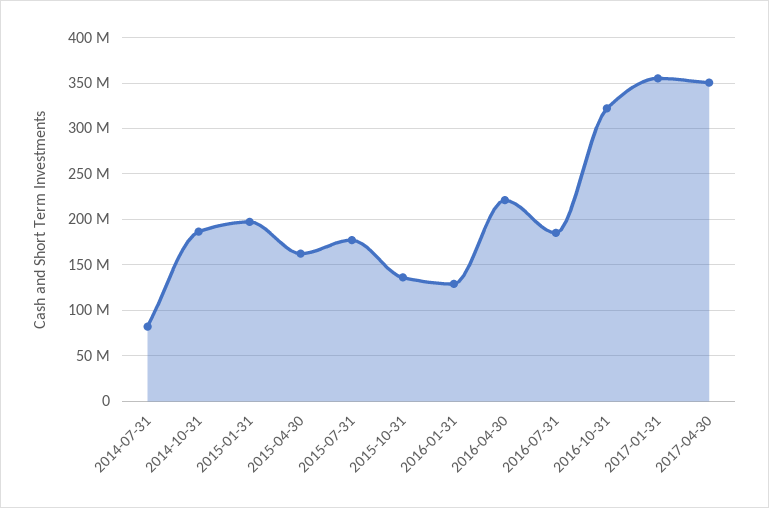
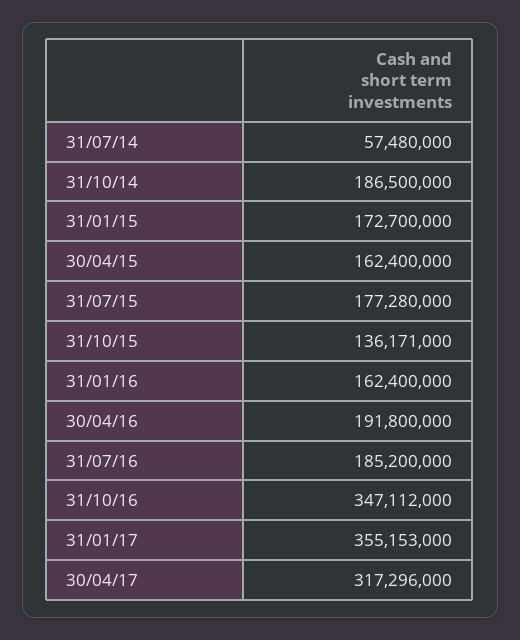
2014-07-31: 80000000 -> 57480000
2015-01-31: 200000000 -> 172700000
2016-01-31: 130000000 -> 162400000
2016-04-30: 220000000 -> 191800000
2016-10-31: 320000000 -> 347112000
2017-04-30: 350000000 -> 317296000

